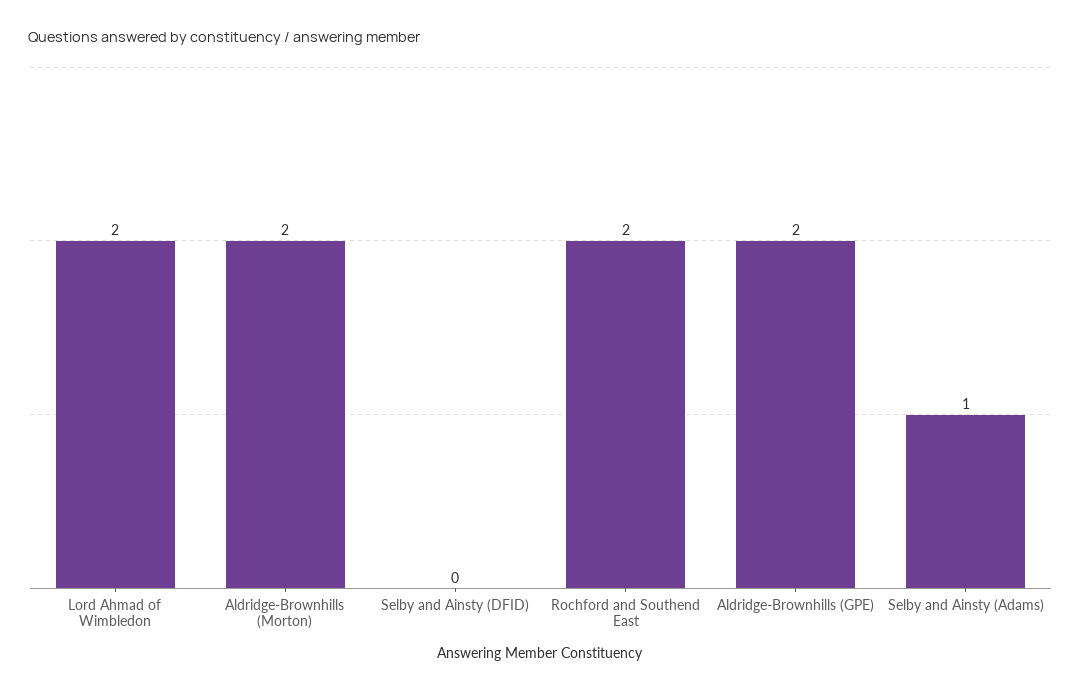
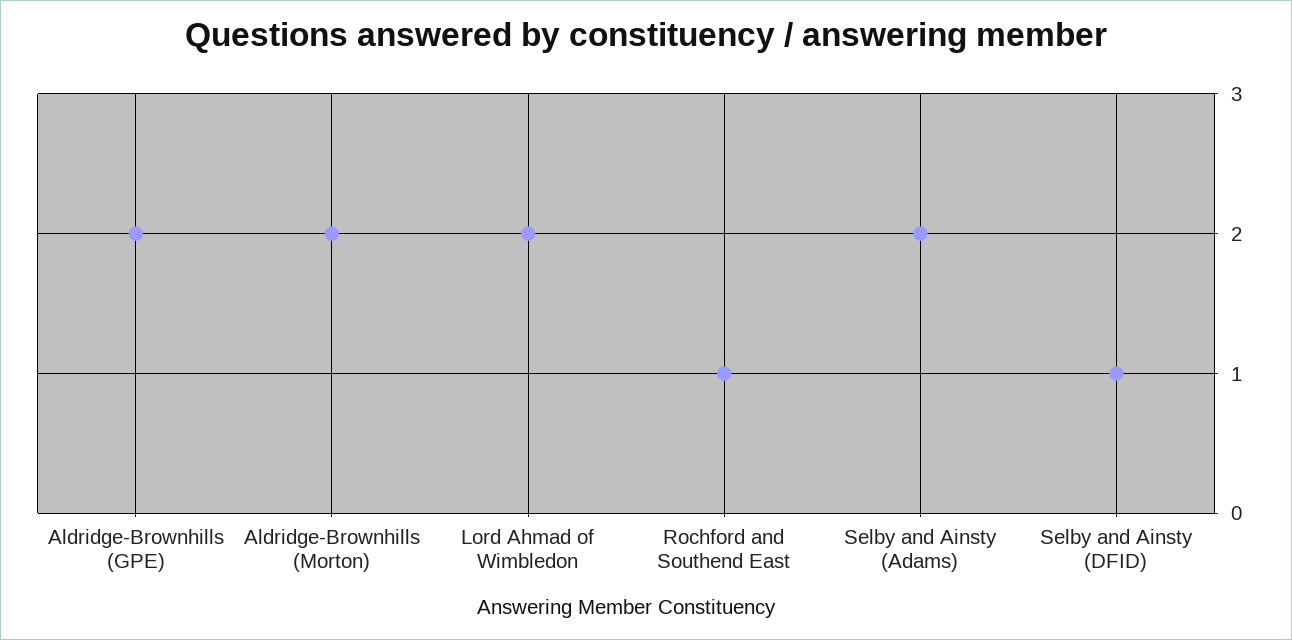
Selby and Ainsty (DFID): 0 -> 1
Rochford and Southend East: 2 -> 1
Selby and Ainsty (Adams): 1 -> 2

